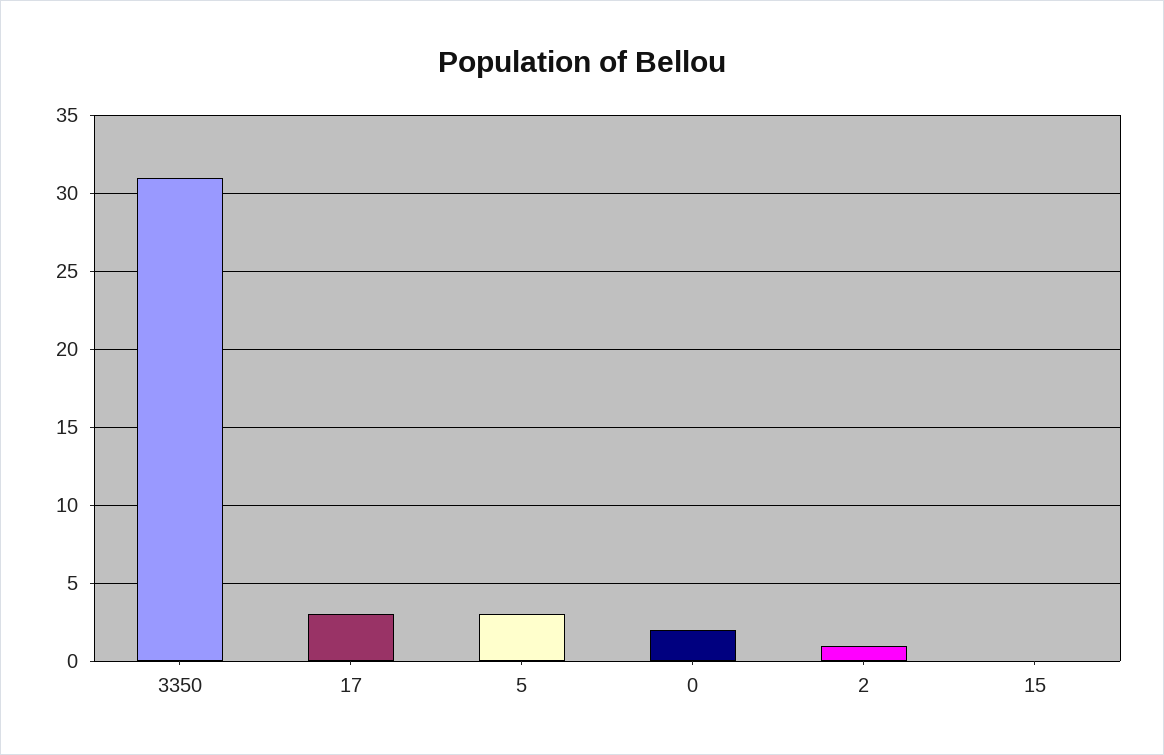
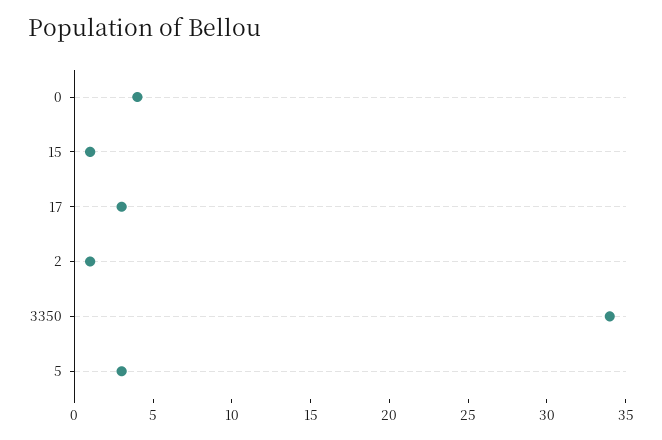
3350: 31 -> 34
0: 2 -> 4
15: 0 -> 1

